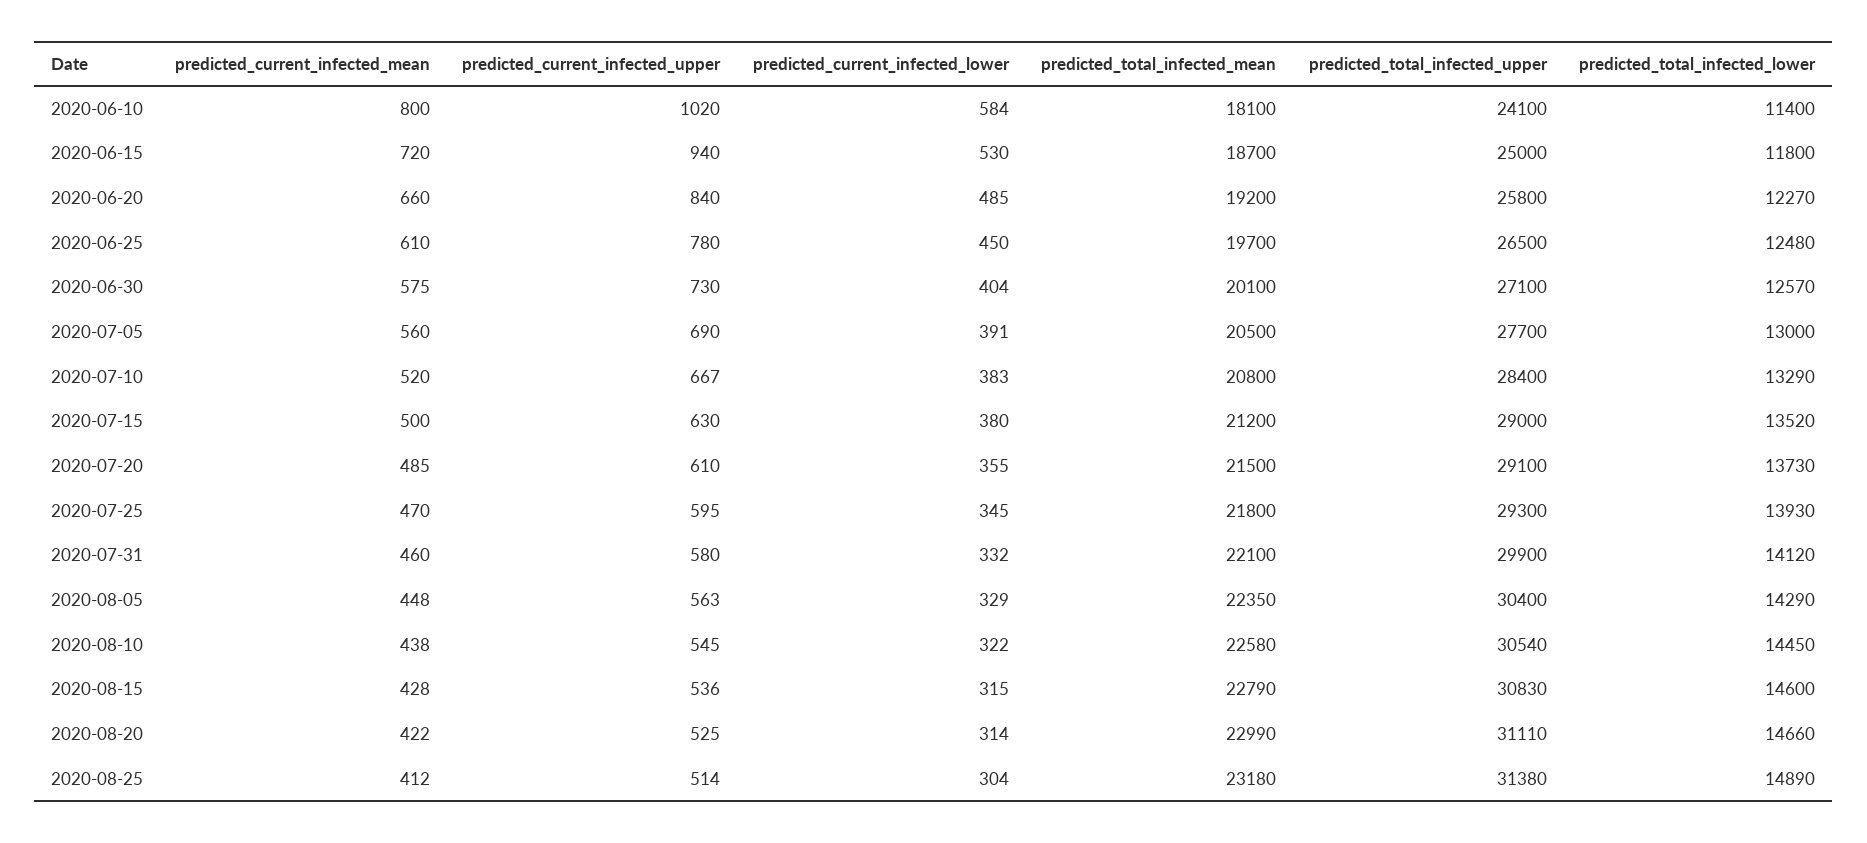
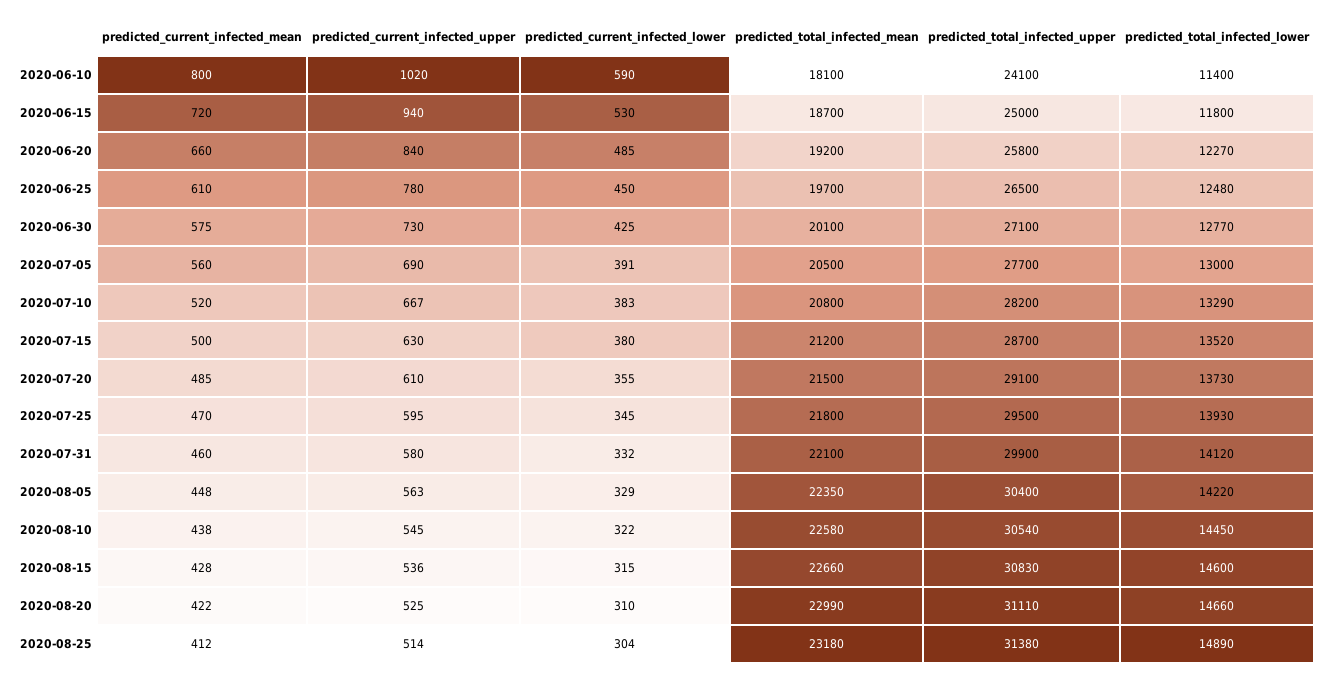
predicted_current_infected_lower, 2020-06-10: 584 -> 590
predicted_current_infected_lower, 2020-06-30: 404 -> 425
predicted_total_infected_lower, 2020-06-30: 12570 -> 12770
predicted_total_infected_upper, 2020-07-10: 28400 -> 28200
predicted_total_infected_upper, 2020-07-15: 29000 -> 28700
predicted_total_infected_upper, 2020-07-25: 29300 -> 29500
predicted_total_infected_lower, 2020-08-05: 14290 -> 14220
predicted_total_infected_mean, 2020-08-15: 22790 -> 22660
predicted_current_infected_lower, 2020-08-20: 314 -> 310

